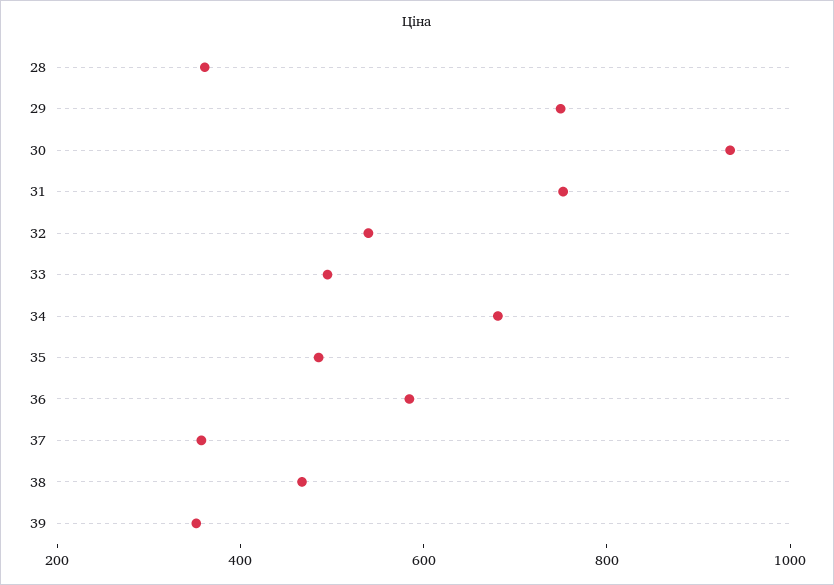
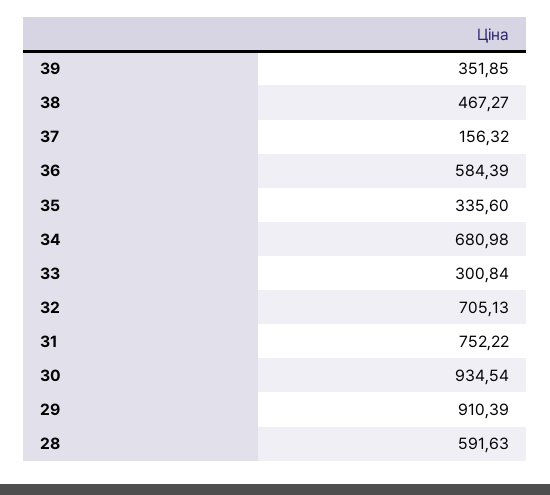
28: 350 -> 591.63
29: 750 -> 910.39
32: 550 -> 705.13
33: 500 -> 300.84
35: 500 -> 335.6
37: 350 -> 156.32

